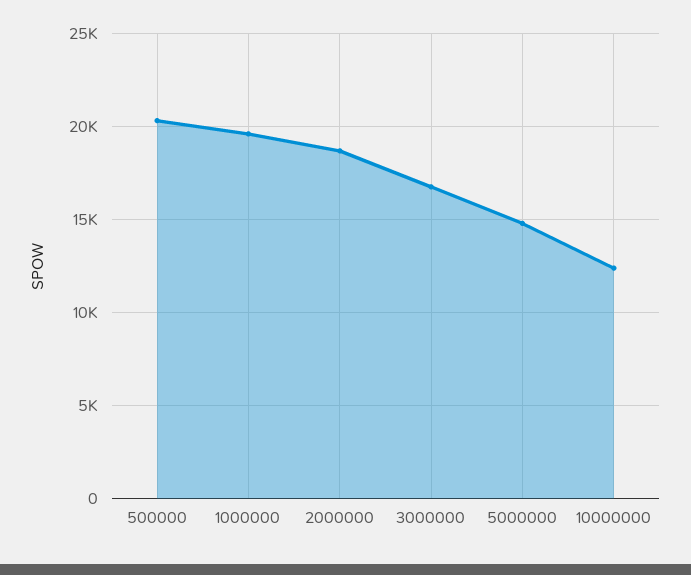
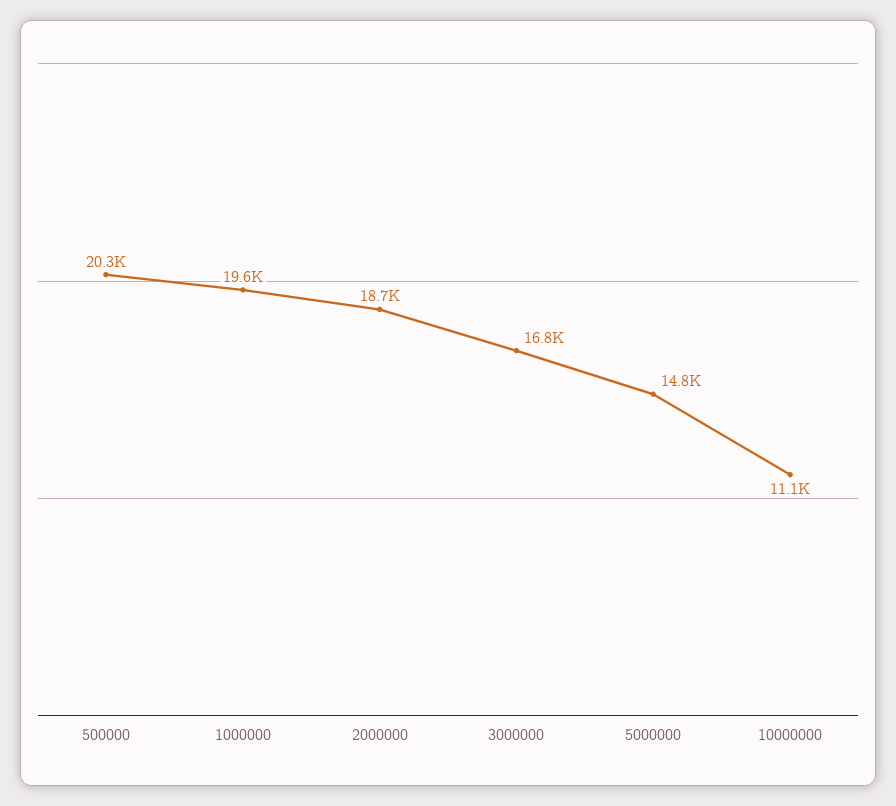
10000000: 12500 -> 11100

